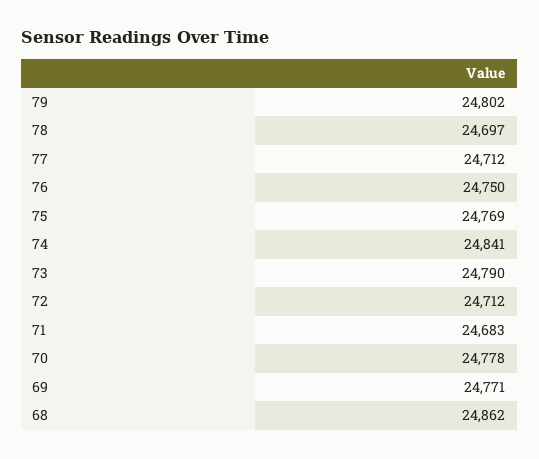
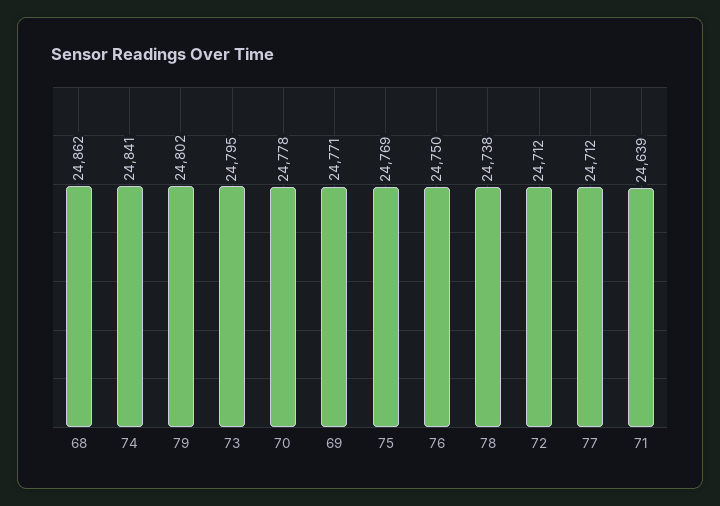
78: 24697 -> 24738
73: 24790 -> 24795
71: 24683 -> 24639

